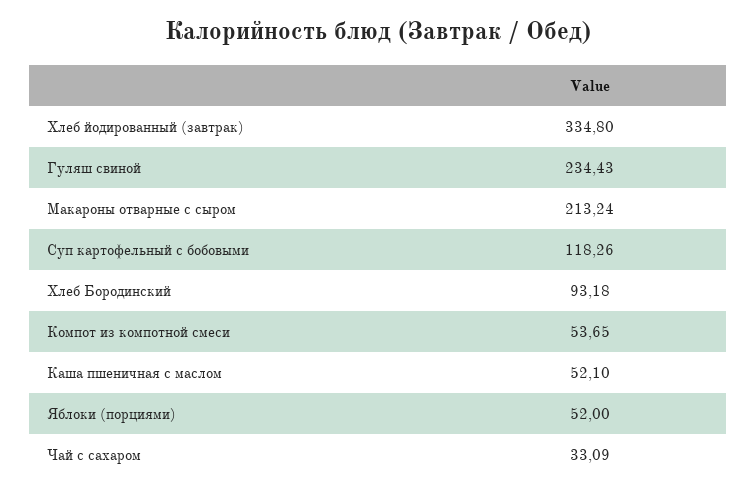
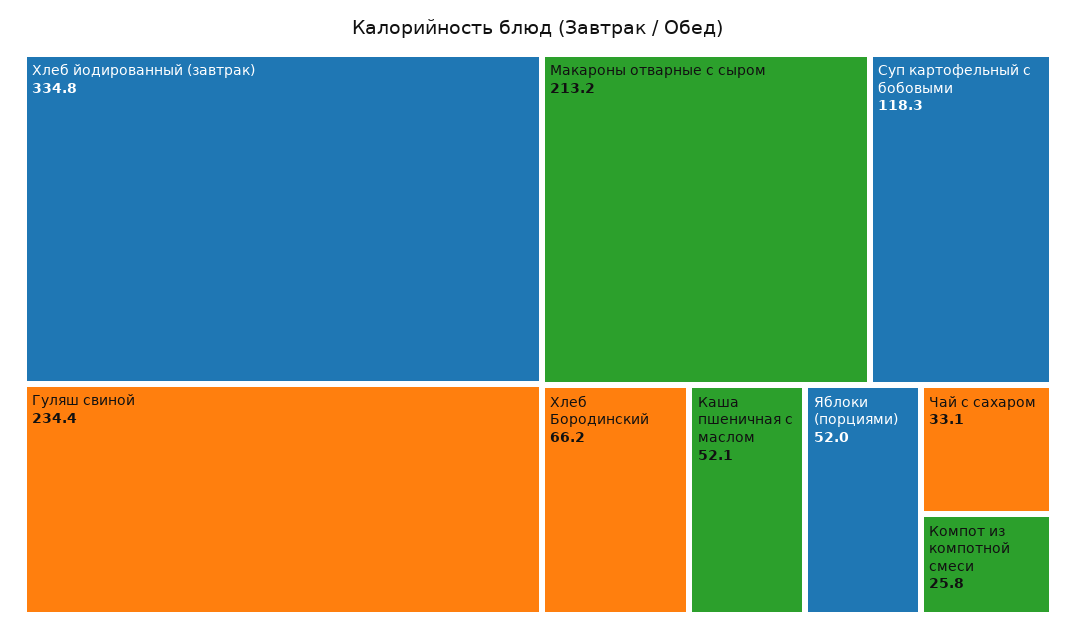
Хлеб Бородинский: 93.18 -> 66.2
Компот из компотной смеси: 53.65 -> 25.8

